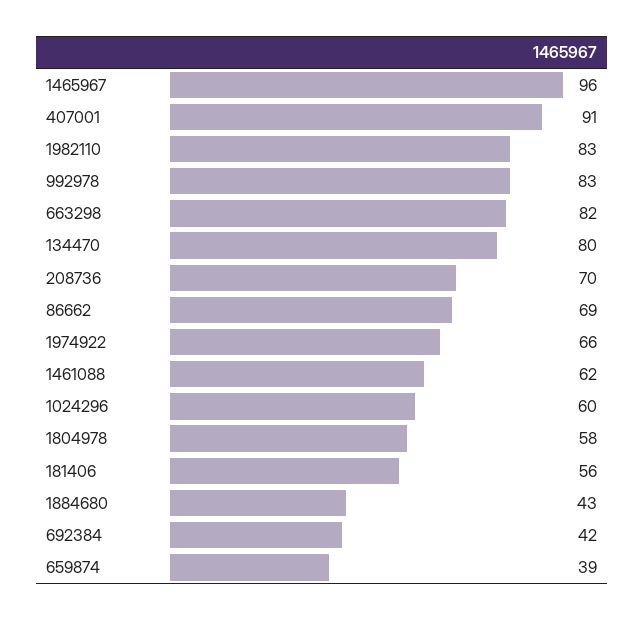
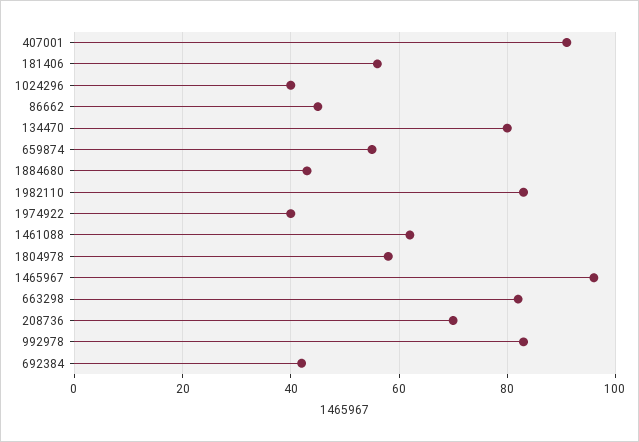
86662: 69 -> 45
1974922: 66 -> 40
1024296: 60 -> 40
659874: 39 -> 55

